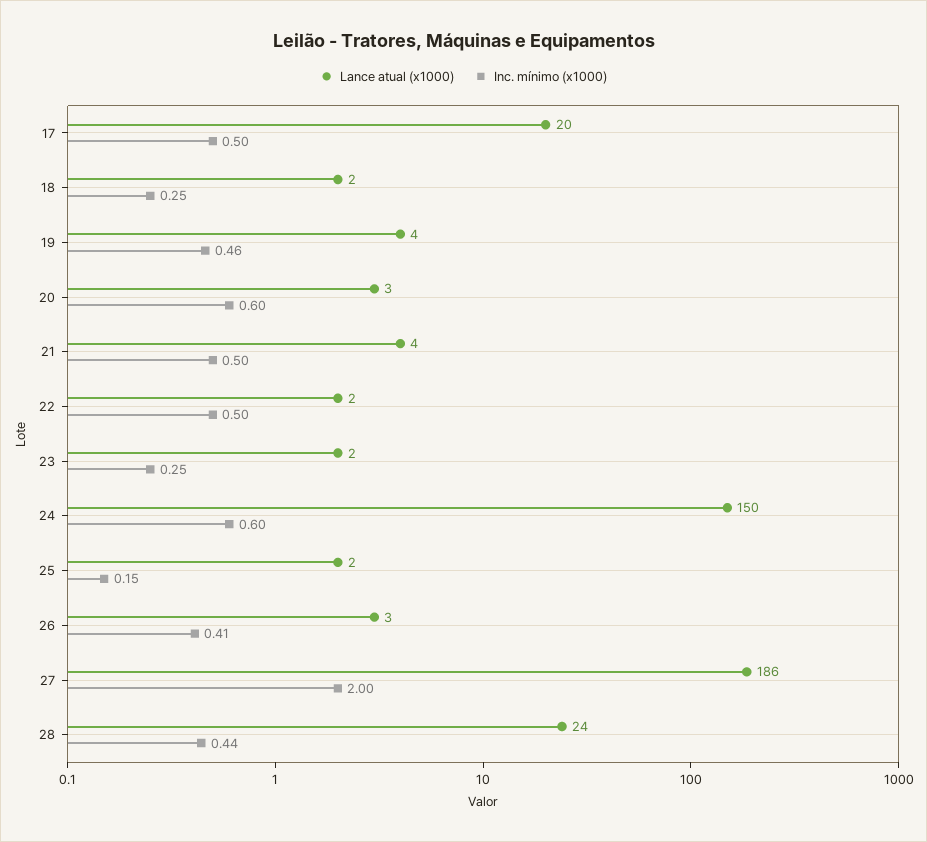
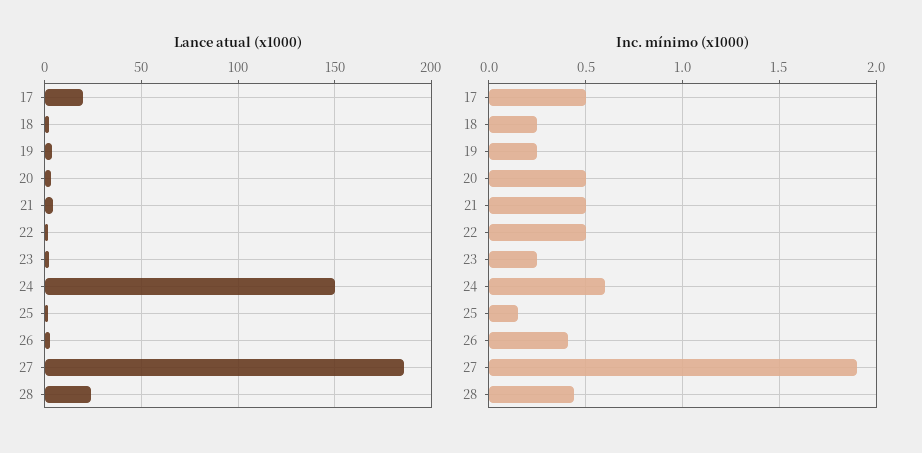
Inc. mínimo (x1000), 19: 0.46 -> 0.25
Inc. mínimo (x1000), 20: 0.6 -> 0.5
Inc. mínimo (x1000), 27: 2 -> 1.9

